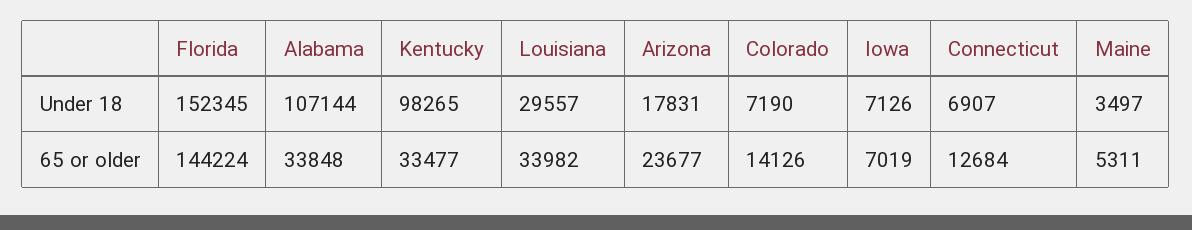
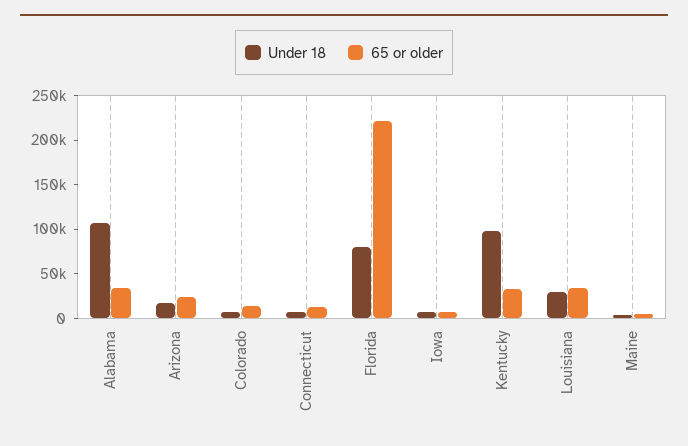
Under 18, Florida: 152345 -> 80000
65 or older, Florida: 144224 -> 220000

